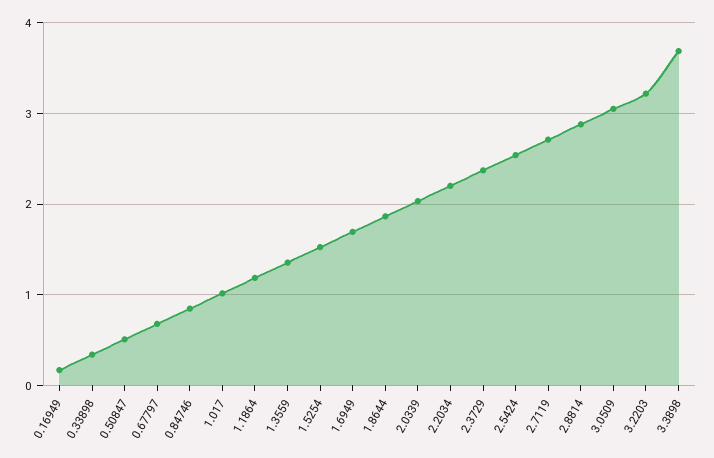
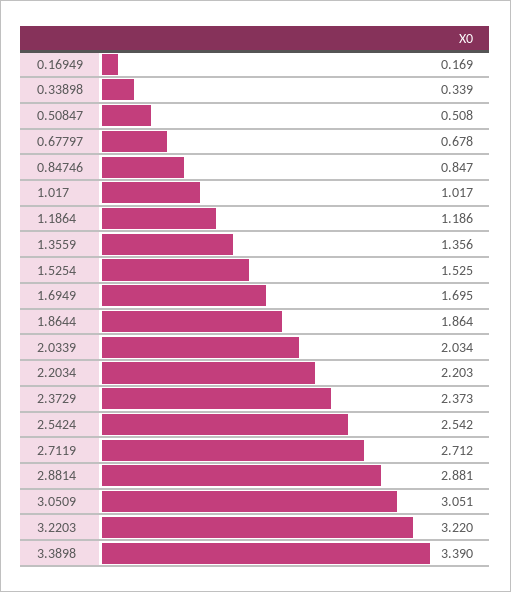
3.3898: 3.7 -> 3.39

